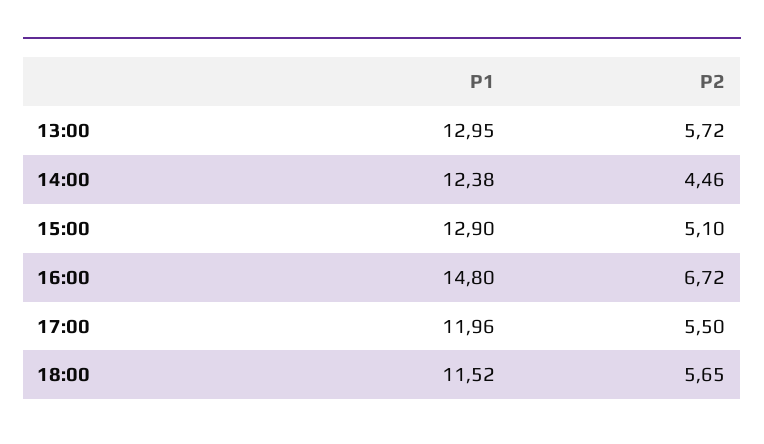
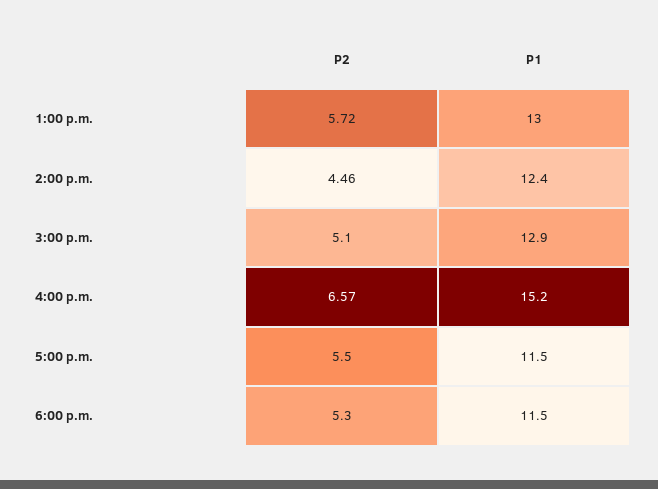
P1, 16:00: 14.8 -> 15.2
P2, 16:00: 6.72 -> 6.57
P1, 17:00: 11.96 -> 11.5
P2, 18:00: 5.65 -> 5.3

